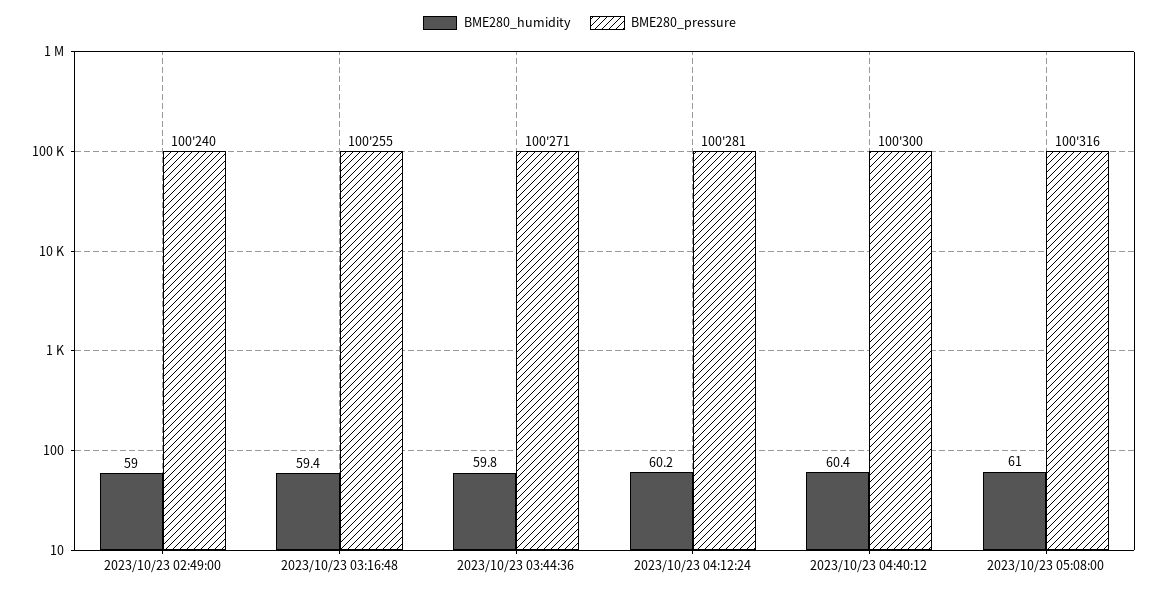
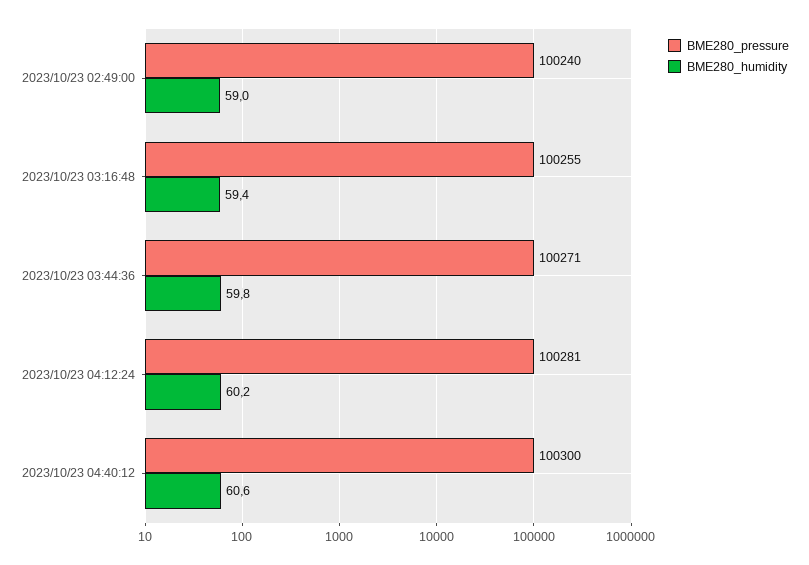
BME280_humidity, 2023/10/23 04:40:12: 60.4 -> 60.6
BME280_humidity, 2023/10/23 05:08:00: 61 -> none
BME280_pressure, 2023/10/23 05:08:00: 100316 -> none

